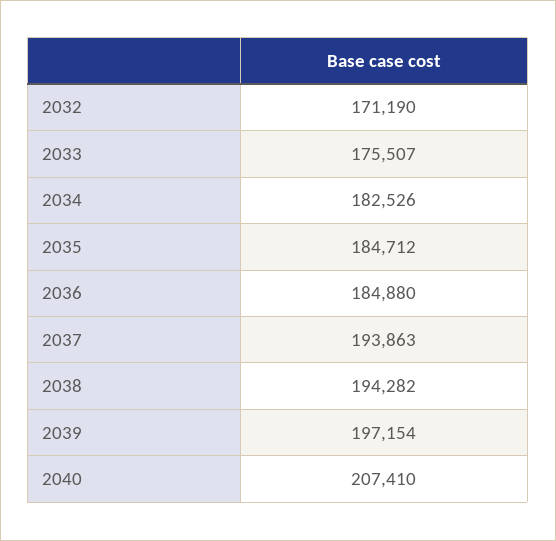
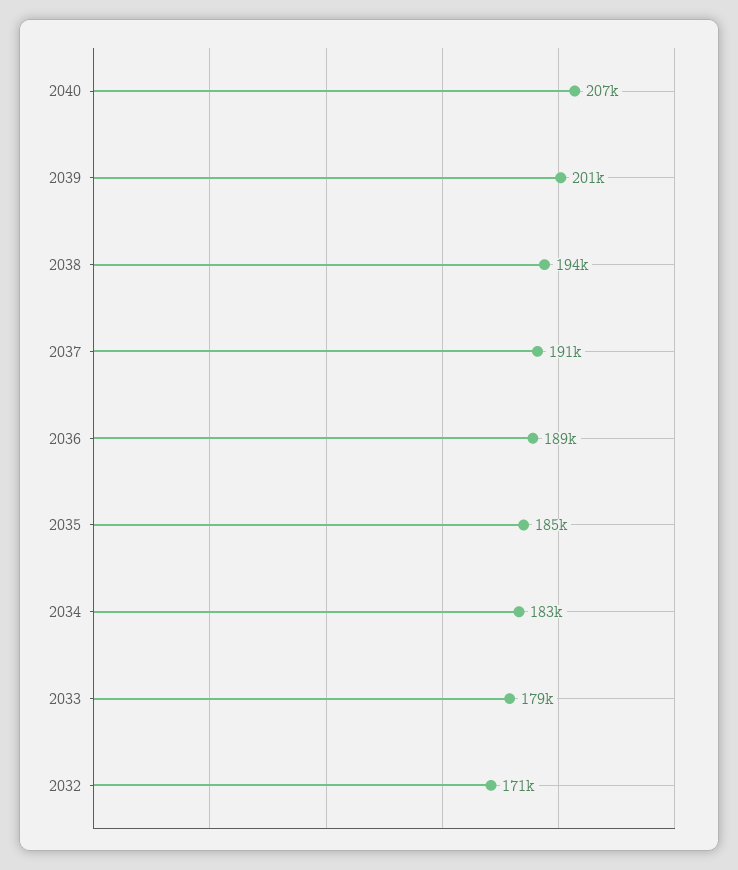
2033: 175507 -> 179000
2036: 184880 -> 189000
2037: 193863 -> 191000
2039: 197154 -> 201000

